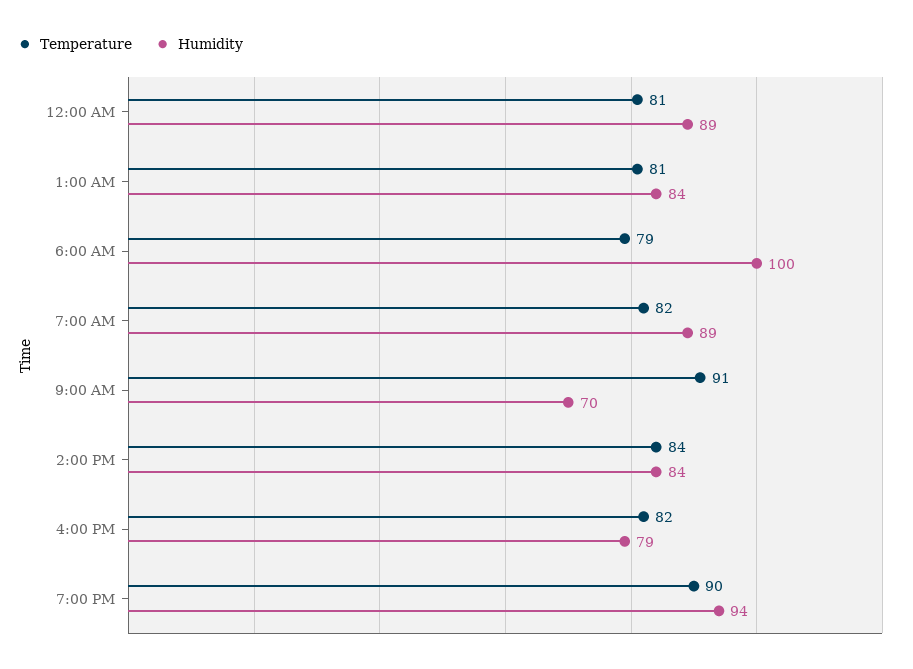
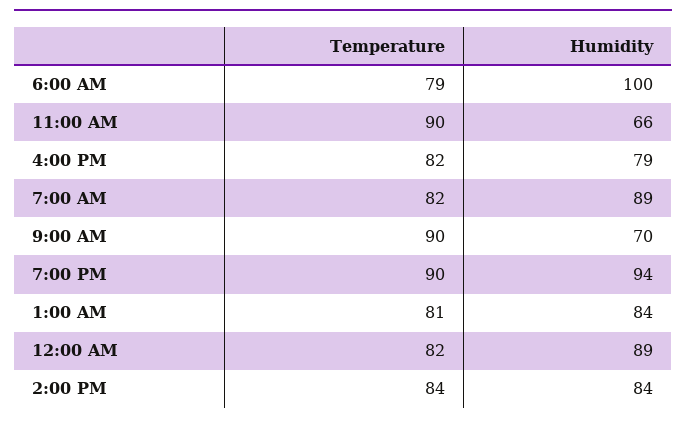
Temperature, 12:00 AM: 81 -> 82
Temperature, 9:00 AM: 91 -> 90
Temperature, 11:00 AM: none -> 90
Humidity, 11:00 AM: none -> 66

